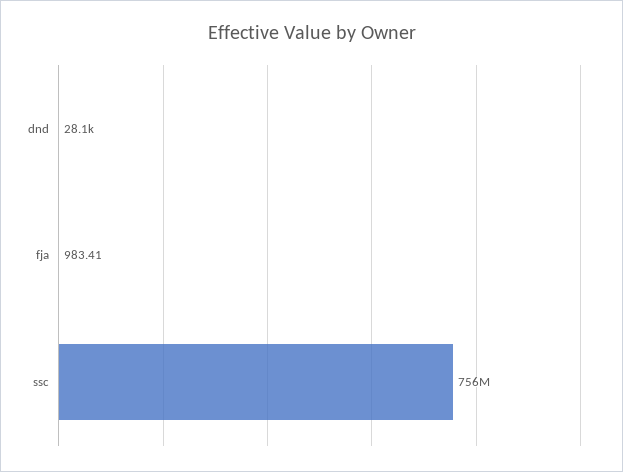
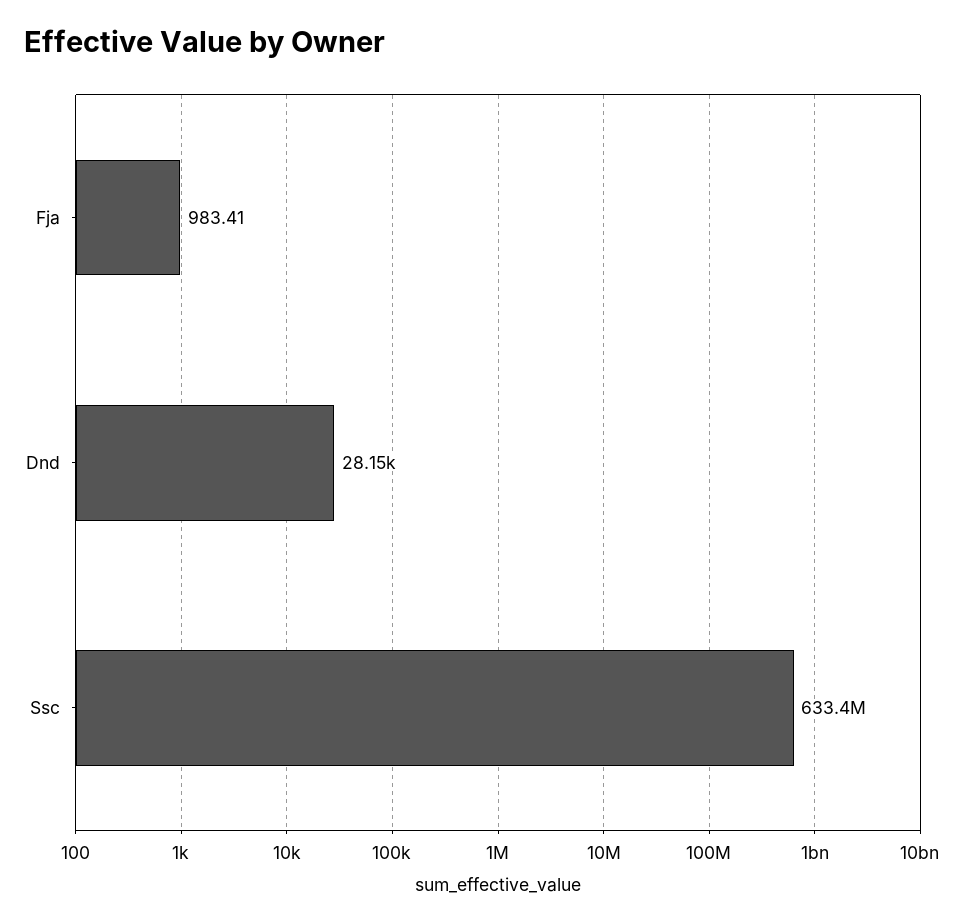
ssc: 756000000 -> 633400000

